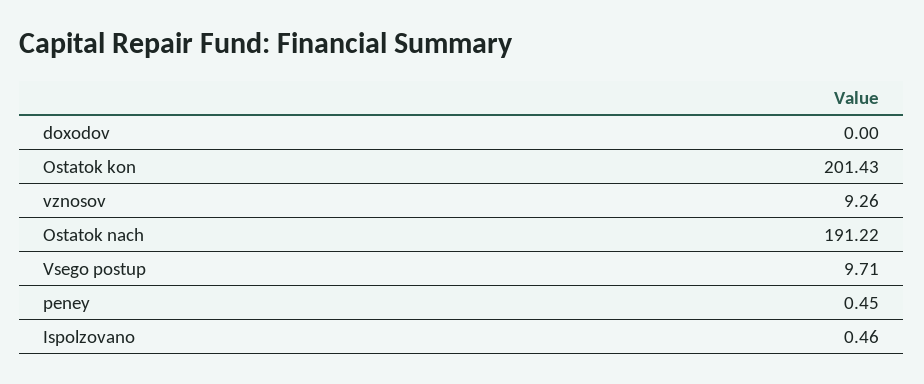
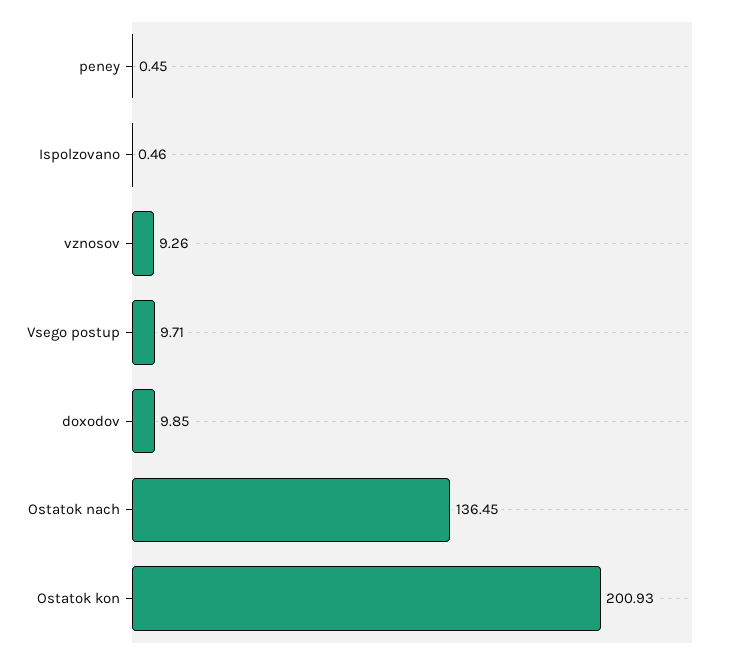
doxodov: 0 -> 9.85
Ostatok kon: 201.43 -> 200.93
Ostatok nach: 191.22 -> 136.45

